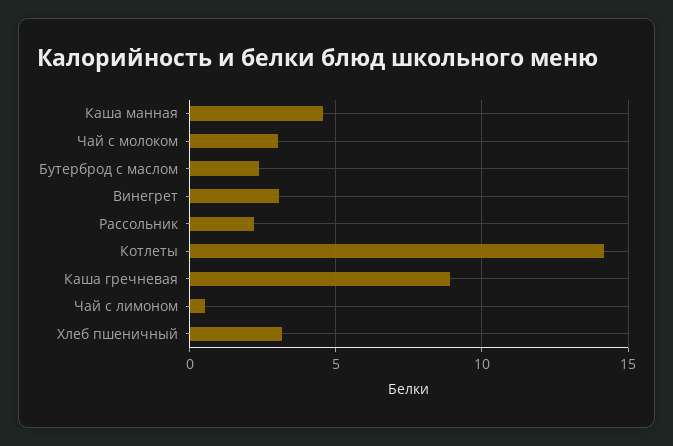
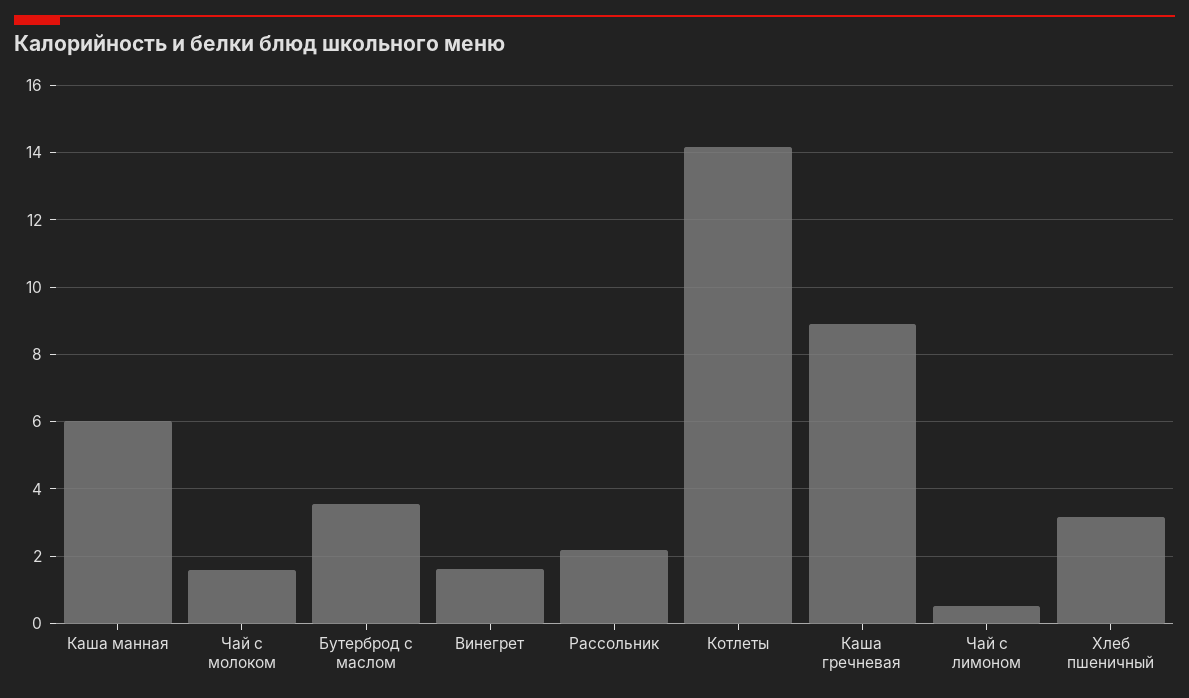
Каша манная: 4.5 -> 6
Чай с молоком: 3 -> 1.6
Бутерброд с маслом: 2.5 -> 3.6
Винегрет: 3 -> 1.6

